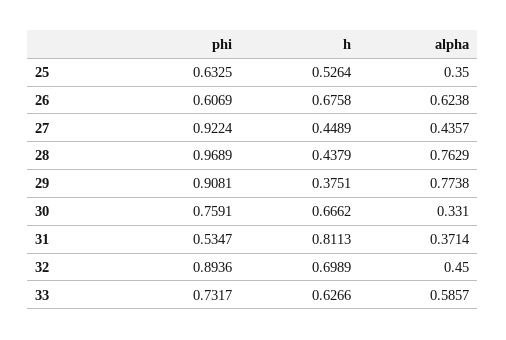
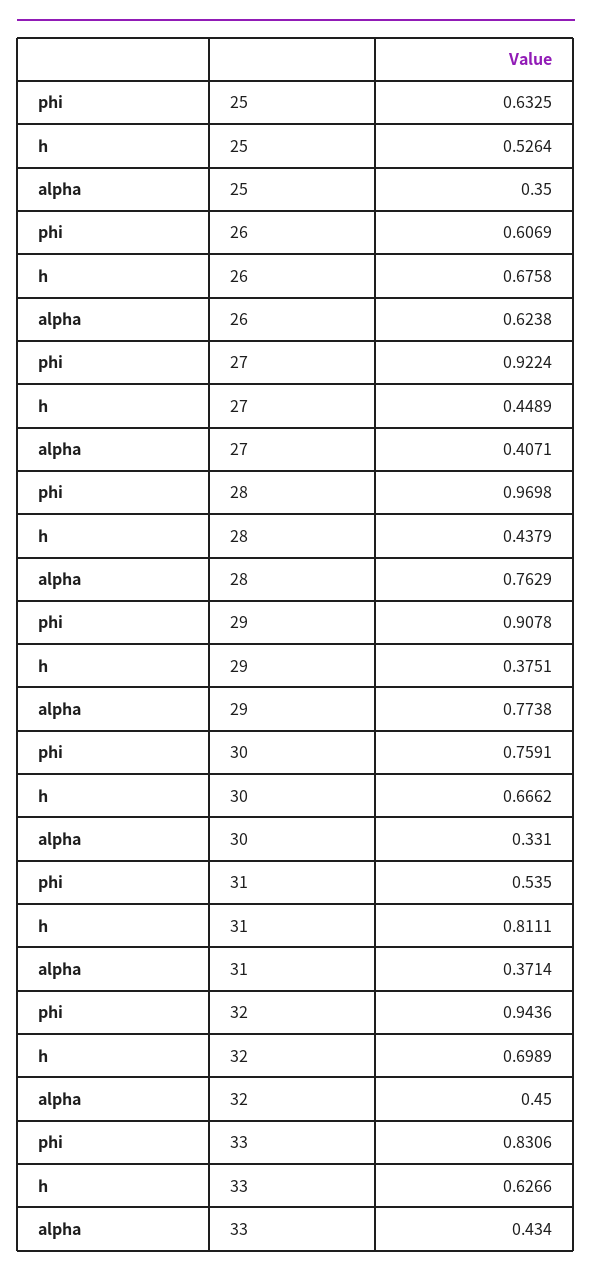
alpha, 27: 0.4357 -> 0.4071
phi, 28: 0.9689 -> 0.9698
phi, 29: 0.9081 -> 0.9078
phi, 31: 0.5347 -> 0.535
h, 31: 0.8113 -> 0.8111
phi, 32: 0.8936 -> 0.9436
phi, 33: 0.7317 -> 0.8306
alpha, 33: 0.5857 -> 0.434

